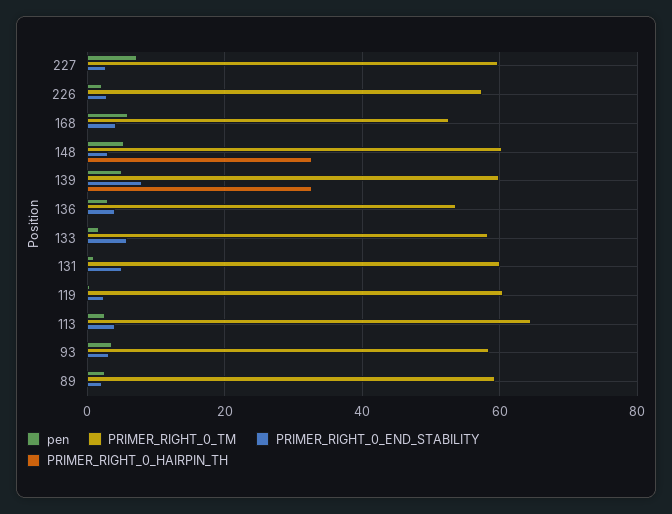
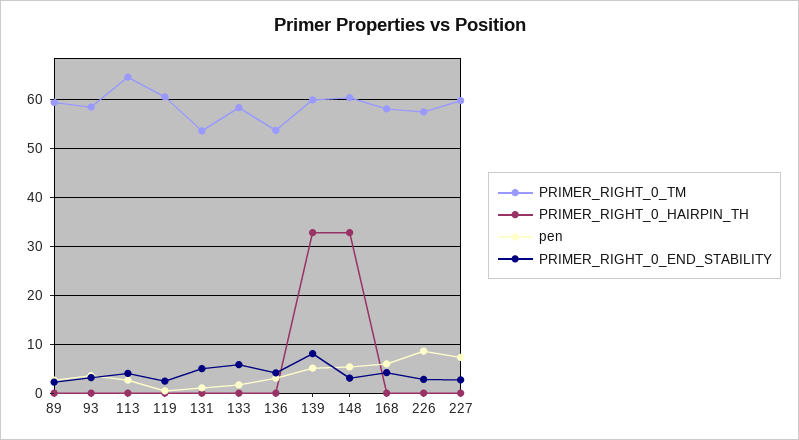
pen, 226: 2 -> 8
PRIMER_RIGHT_0_TM, 168: 52 -> 58
PRIMER_RIGHT_0_TM, 131: 60 -> 54

